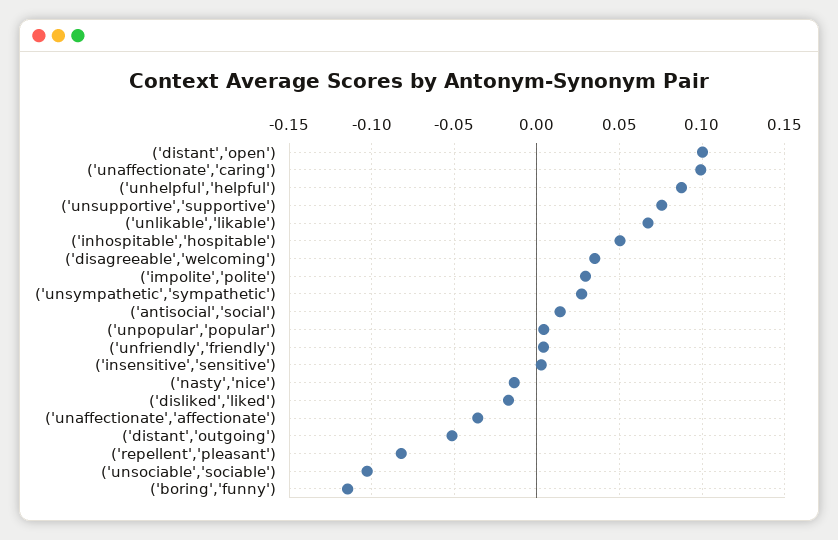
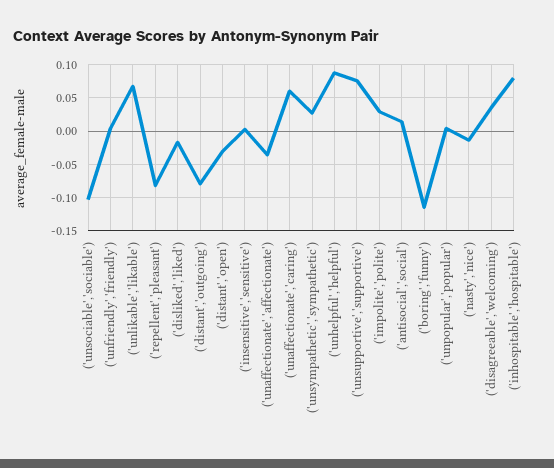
('distant','open'): 0.1 -> -0.03
('unaffectionate','caring'): 0.1 -> 0.06
('inhospitable','hospitable'): 0.05 -> 0.08
('distant','outgoing'): -0.05 -> -0.08

